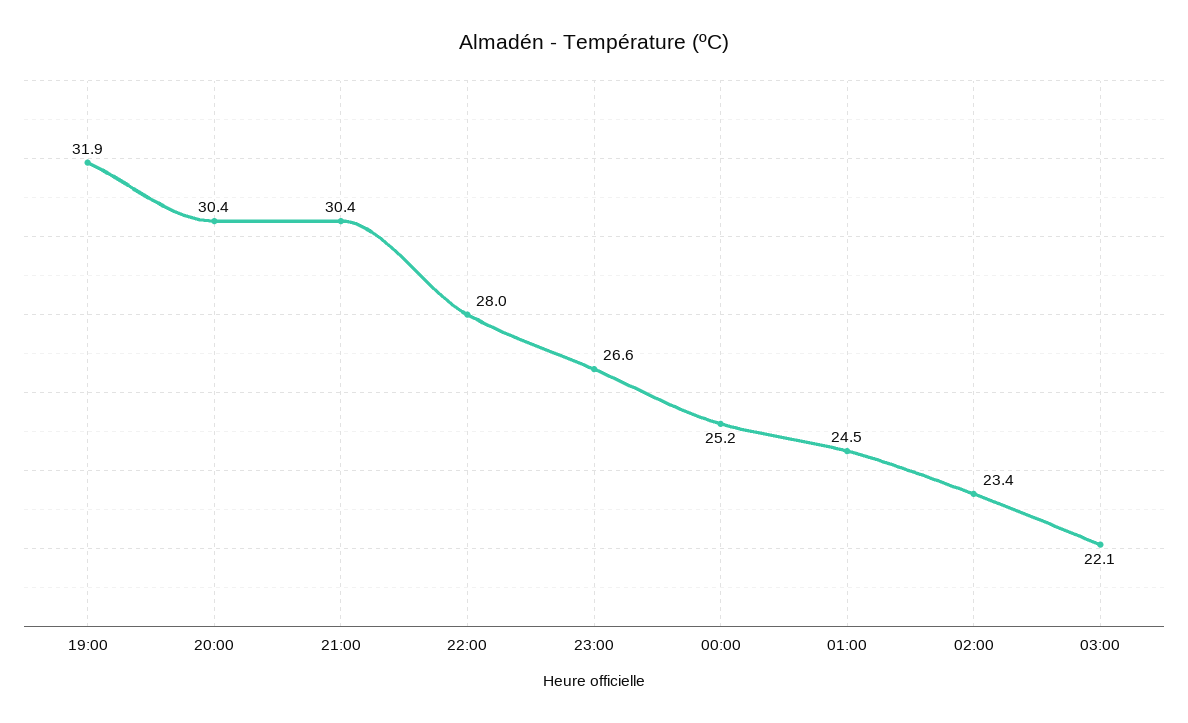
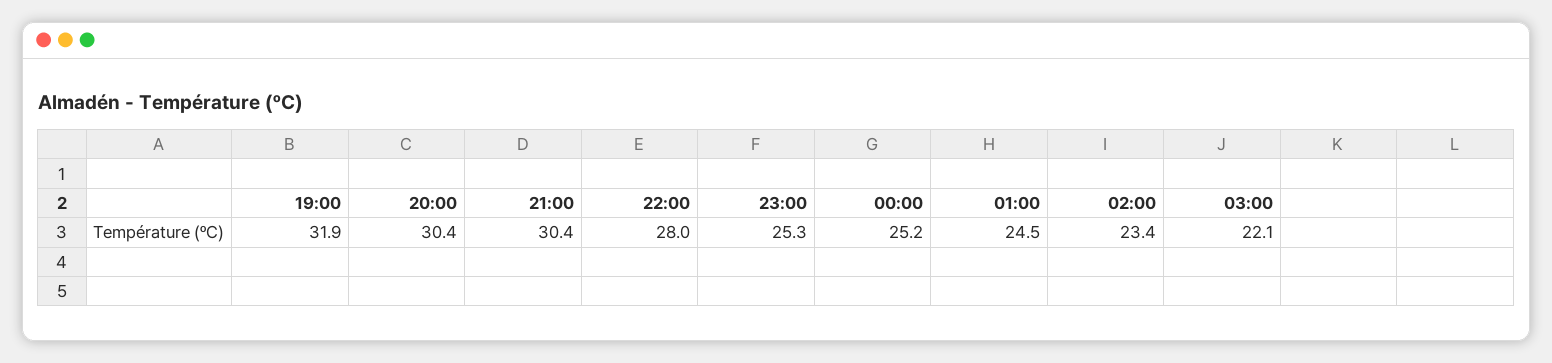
23:00: 26.6 -> 25.3

